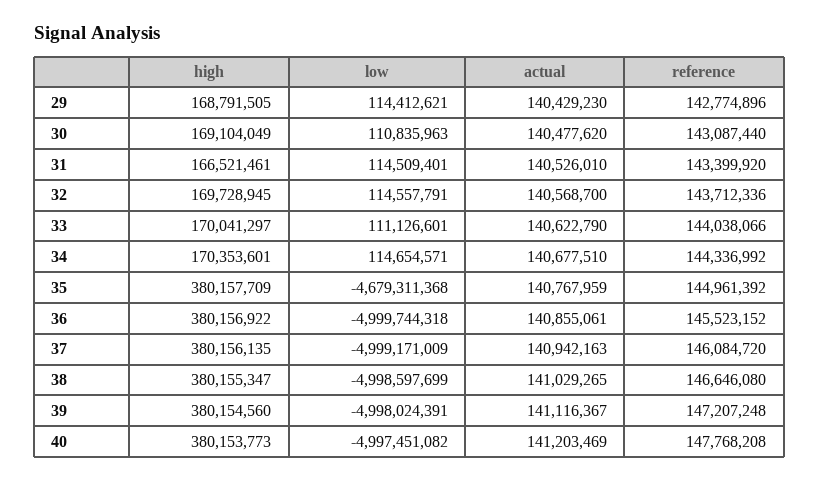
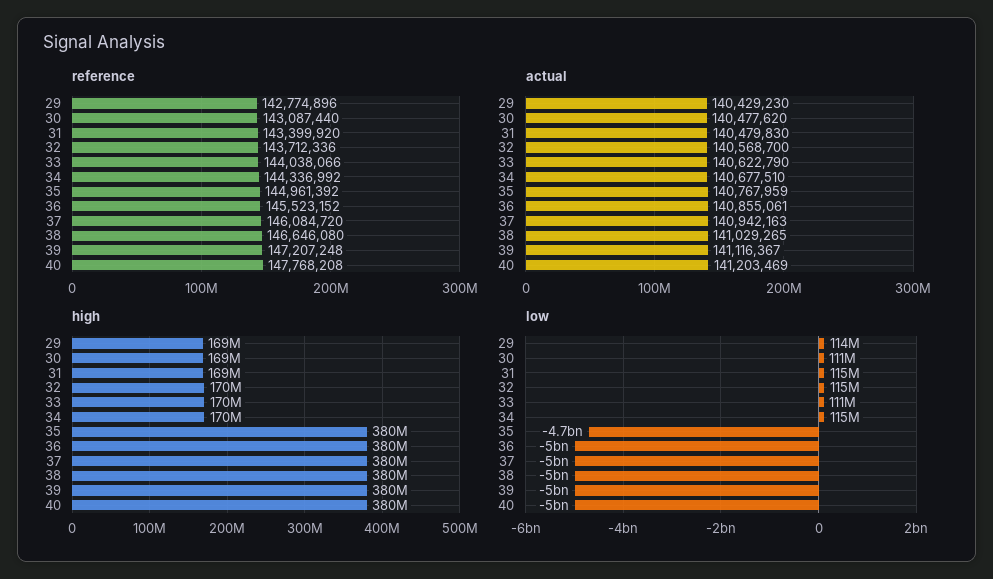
high, 31: 166521461 -> 169000000
actual, 31: 140526010 -> 140479830

